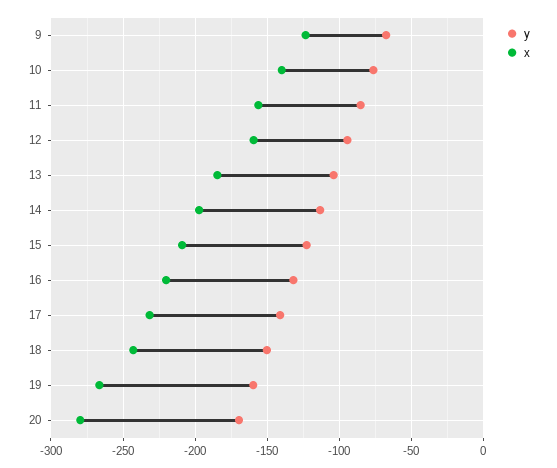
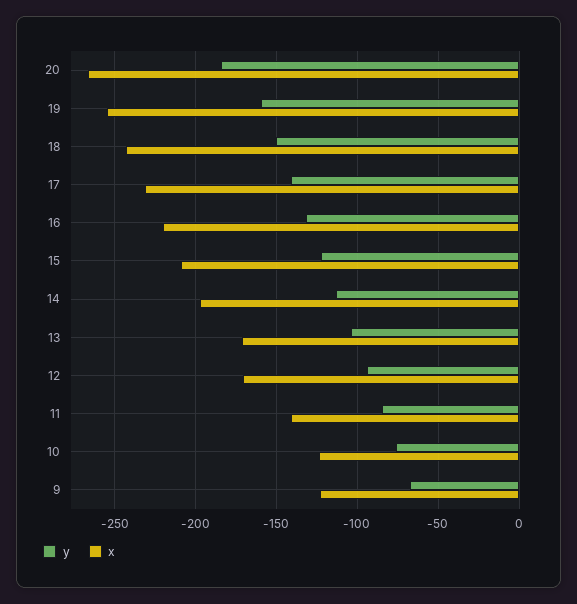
x, 10: -140 -> -125
x, 11: -155 -> -140
x, 12: -160 -> -170
x, 13: -185 -> -170
x, 19: -265 -> -255
y, 20: -170 -> -185
x, 20: -280 -> -265

